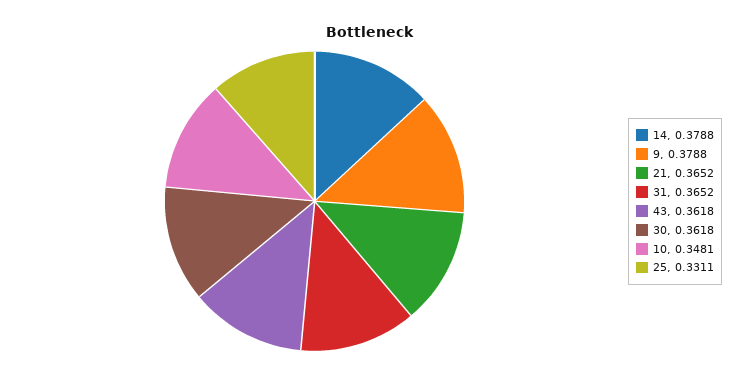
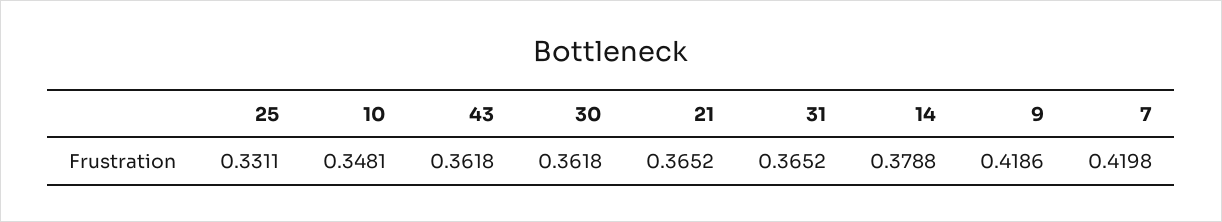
9: 0.3788 -> 0.4186
7: none -> 0.4198

